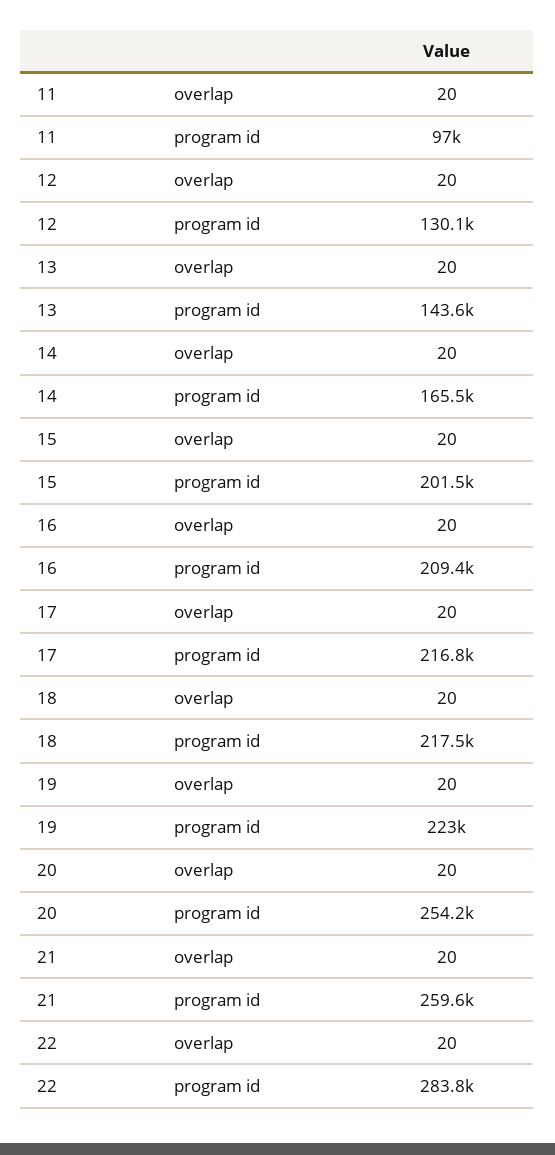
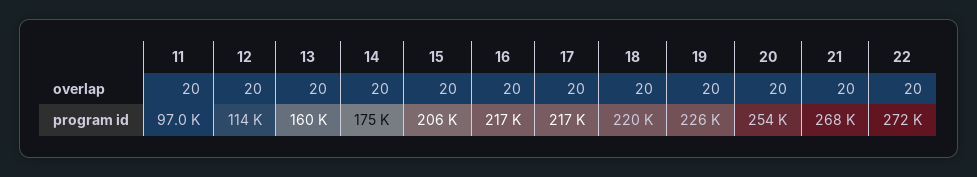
12, program id: 130100 -> 114000
13, program id: 143600 -> 160000
14, program id: 165500 -> 175000
15, program id: 201500 -> 206000
16, program id: 209400 -> 217000
18, program id: 217500 -> 220000
19, program id: 223000 -> 226000
21, program id: 259600 -> 268000
22, program id: 283800 -> 272000

